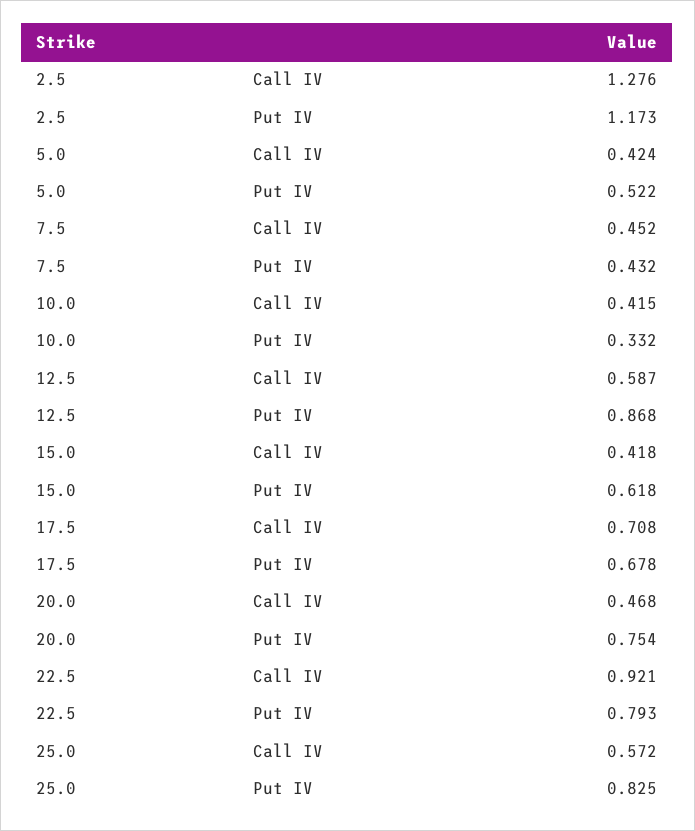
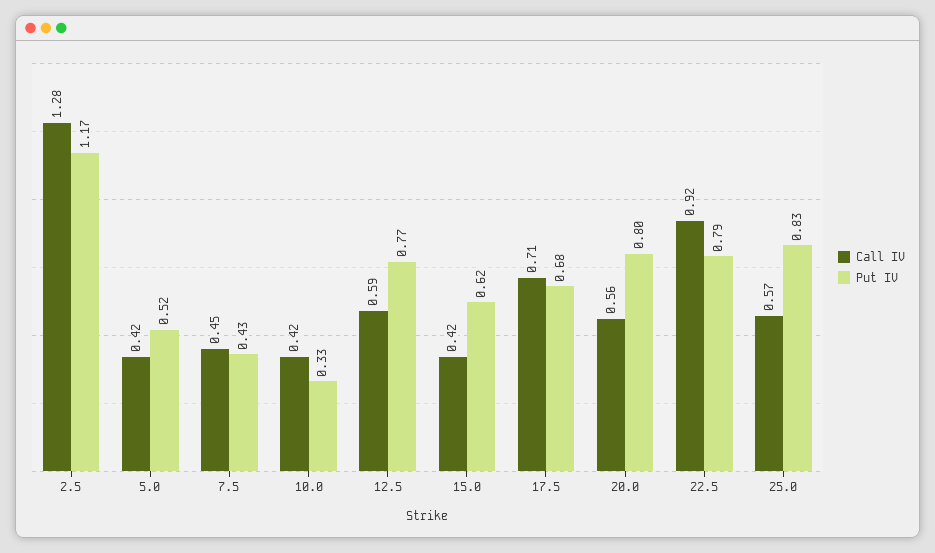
Put IV, 12.5: 0.868 -> 0.77
Call IV, 20.0: 0.468 -> 0.56
Put IV, 20.0: 0.754 -> 0.8

